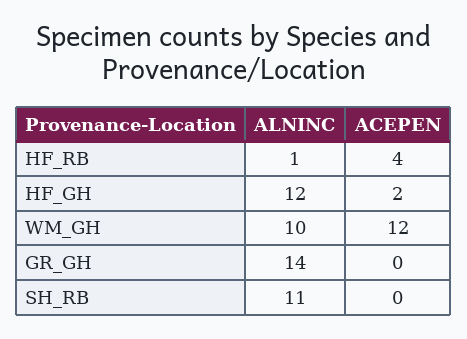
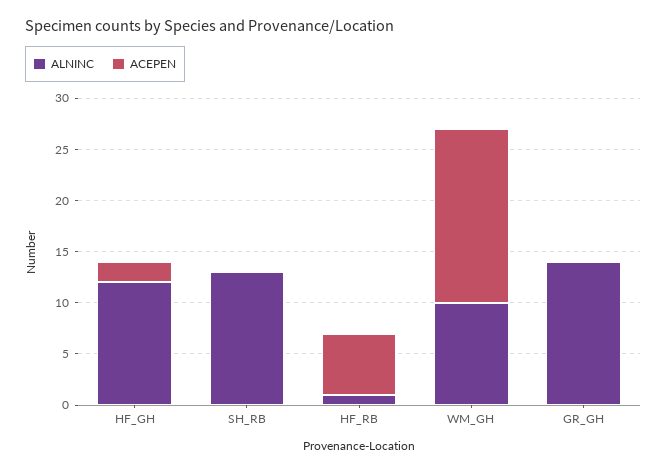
ACEPEN, HF_RB: 4 -> 6
ACEPEN, WM_GH: 12 -> 17
ALNINC, SH_RB: 11 -> 13

